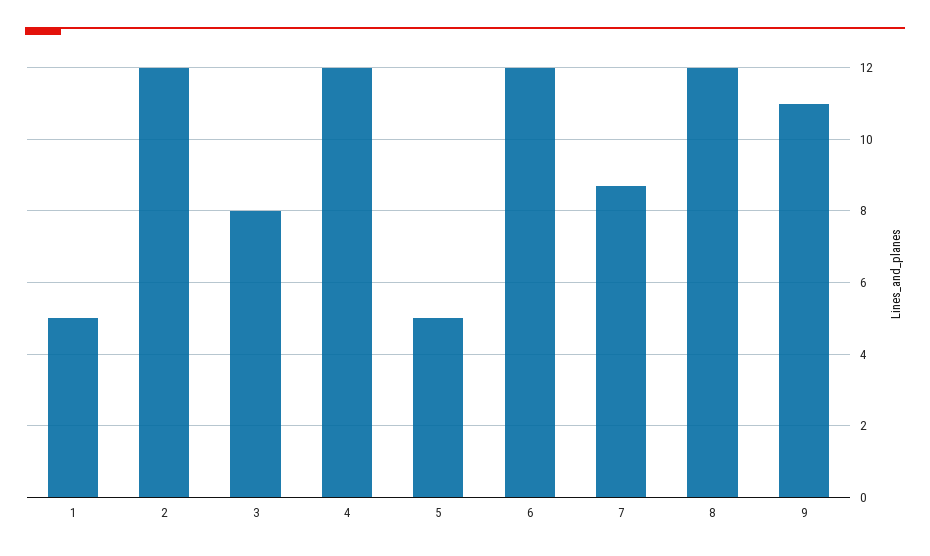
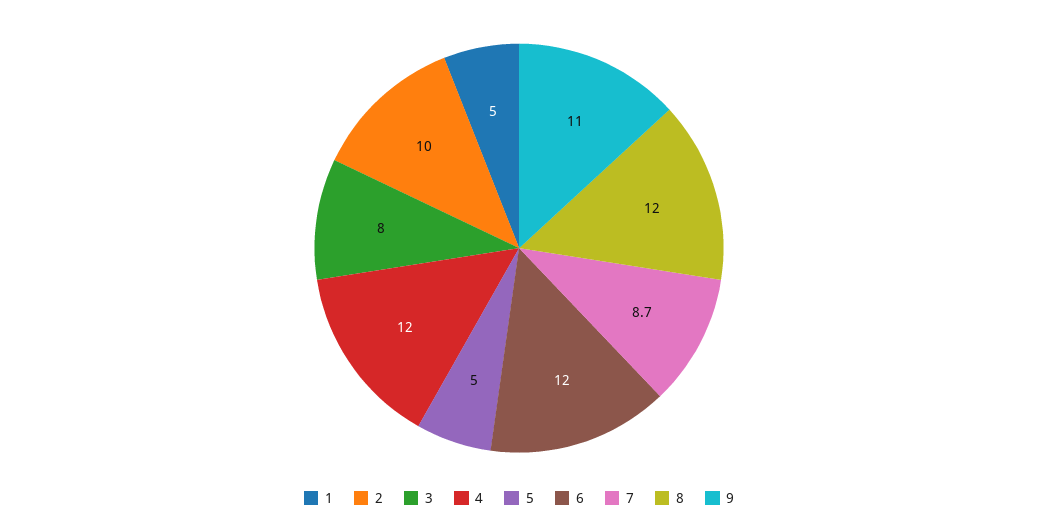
2: 12 -> 10

